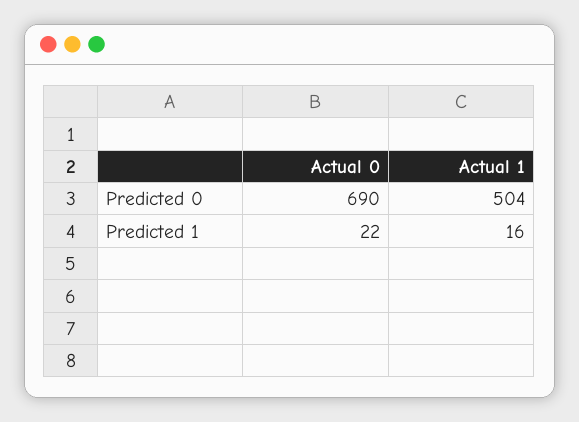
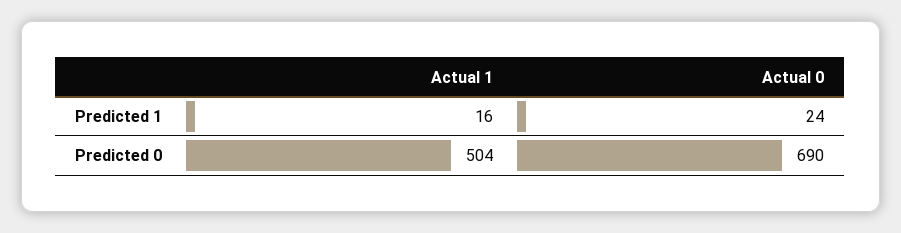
Actual 0, Predicted 1: 22 -> 24

